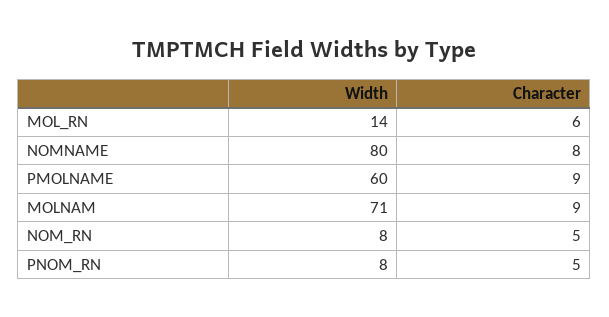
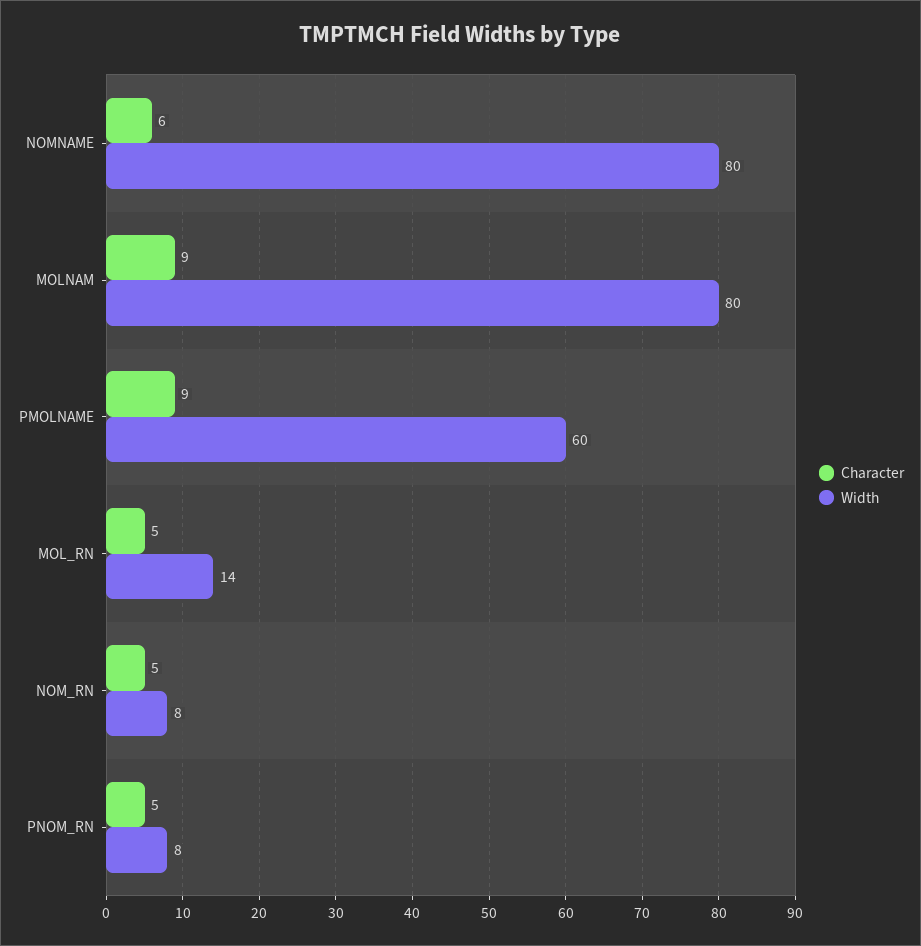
Character, MOL_RN: 6 -> 5
Character, NOMNAME: 8 -> 6
Width, MOLNAM: 71 -> 80

